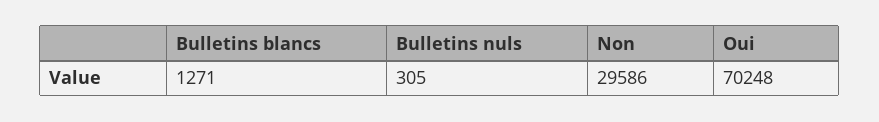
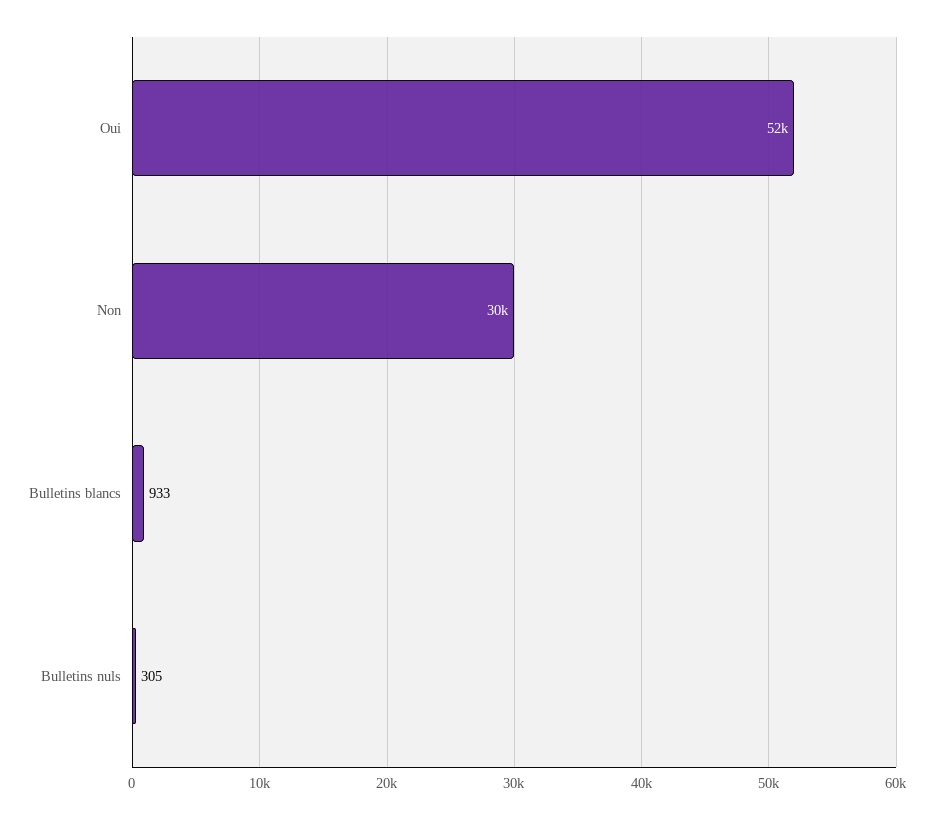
Bulletins blancs: 1271 -> 933
Oui: 70248 -> 52000

